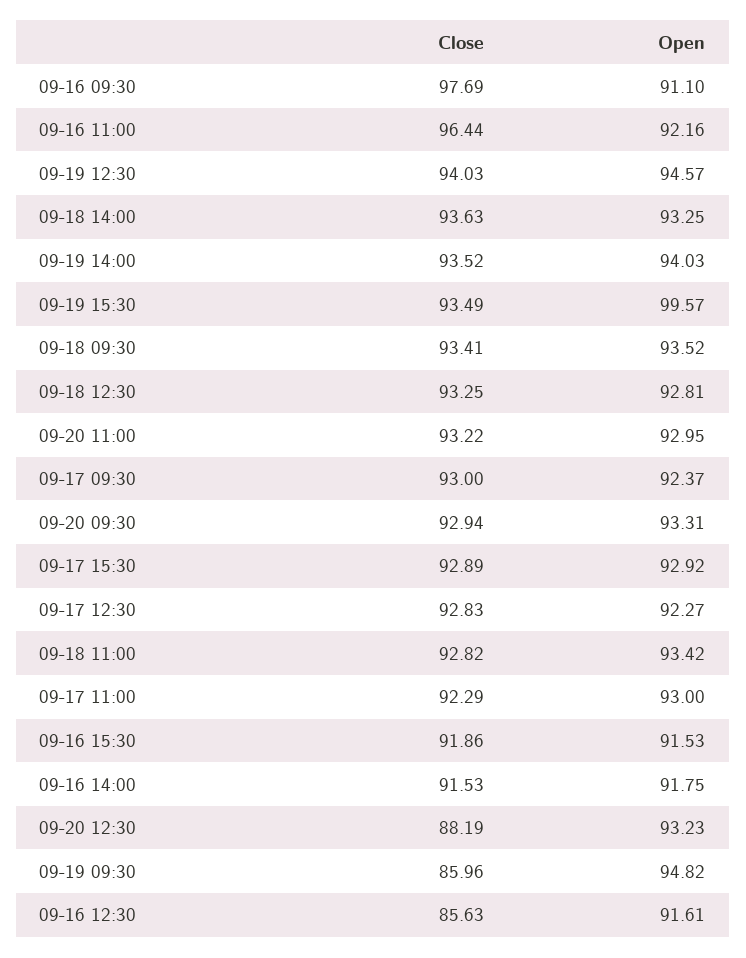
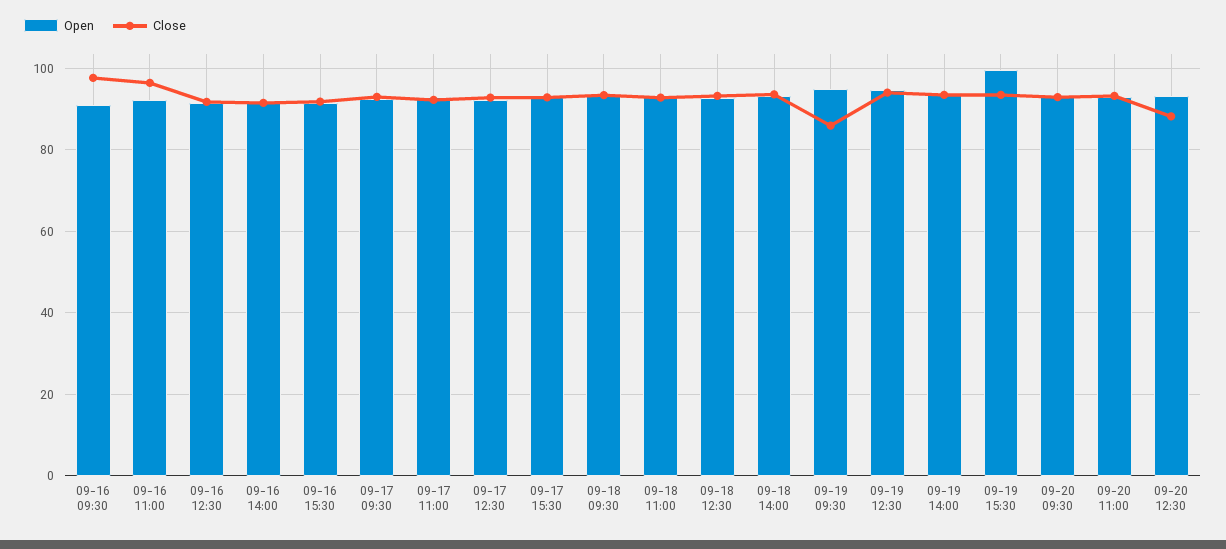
Close, 09-16 12:30: 85.63 -> 92

